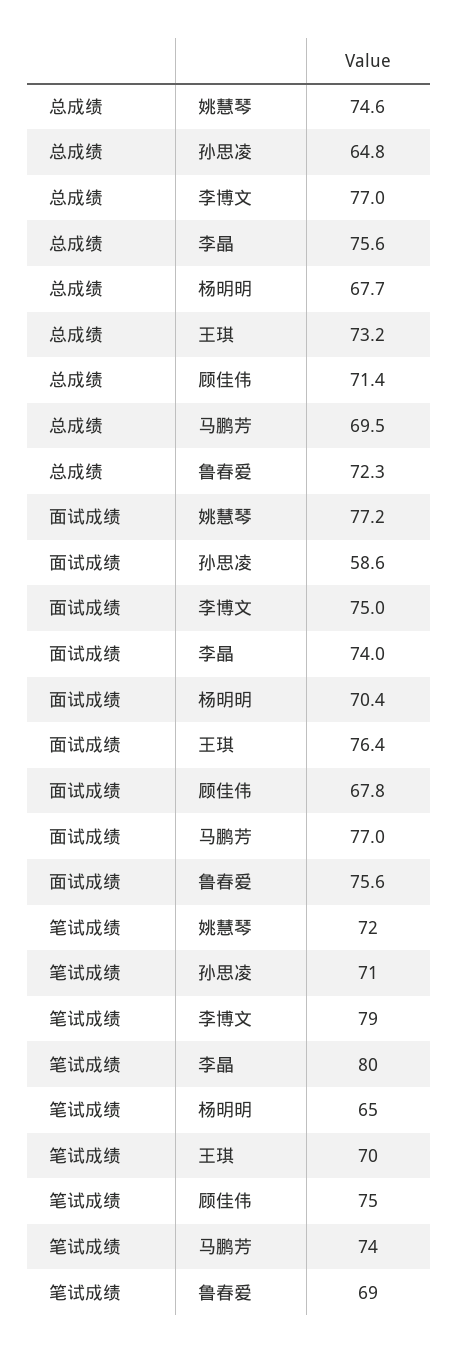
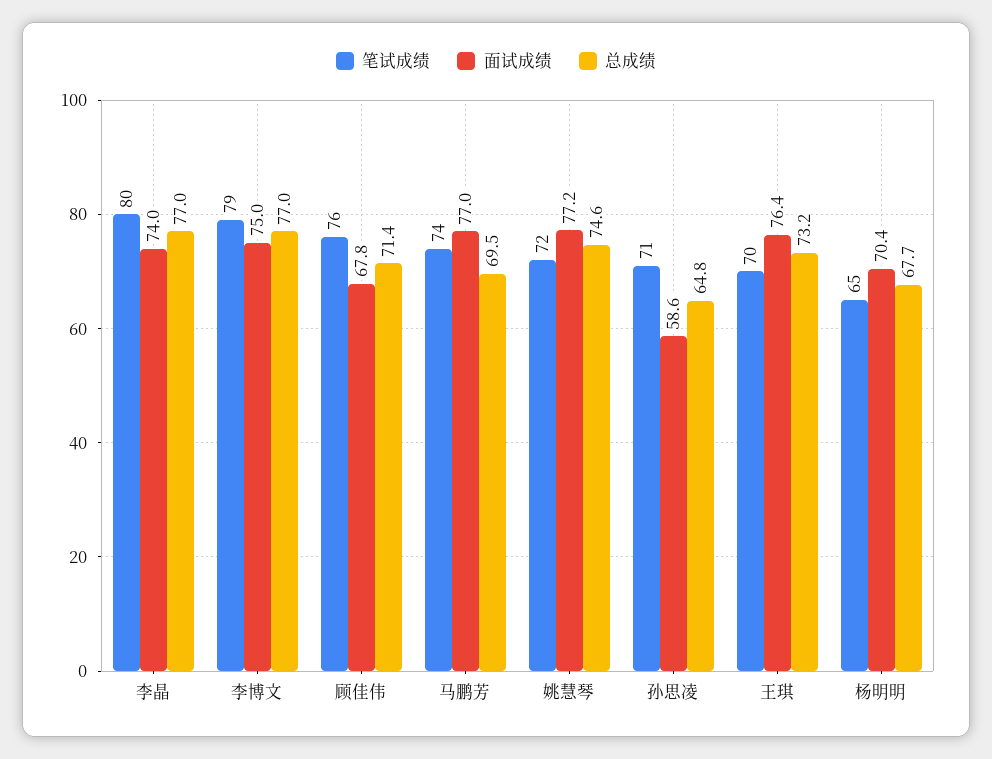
总成绩, 李晶: 75.6 -> 77
总成绩, 鲁春爱: 72.3 -> none
面试成绩, 鲁春爱: 75.6 -> none
笔试成绩, 顾佳伟: 75 -> 76
笔试成绩, 鲁春爱: 69 -> none

